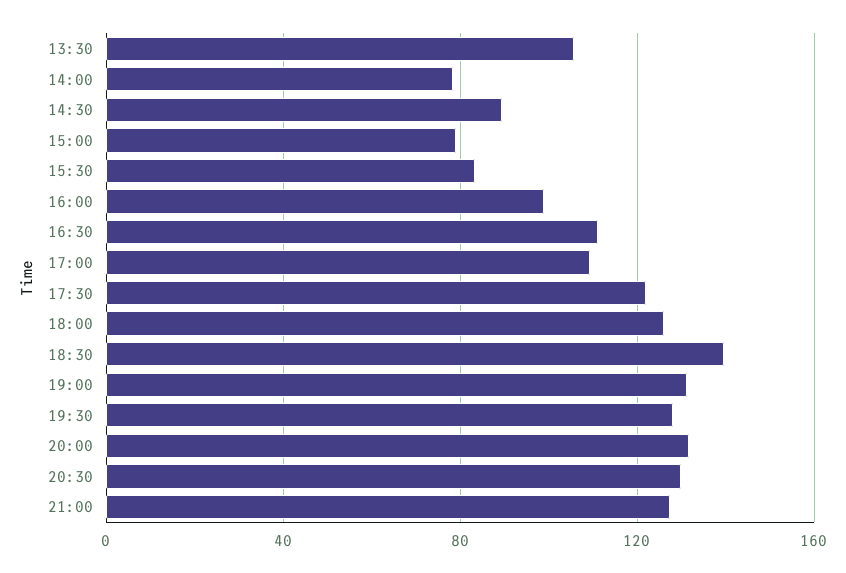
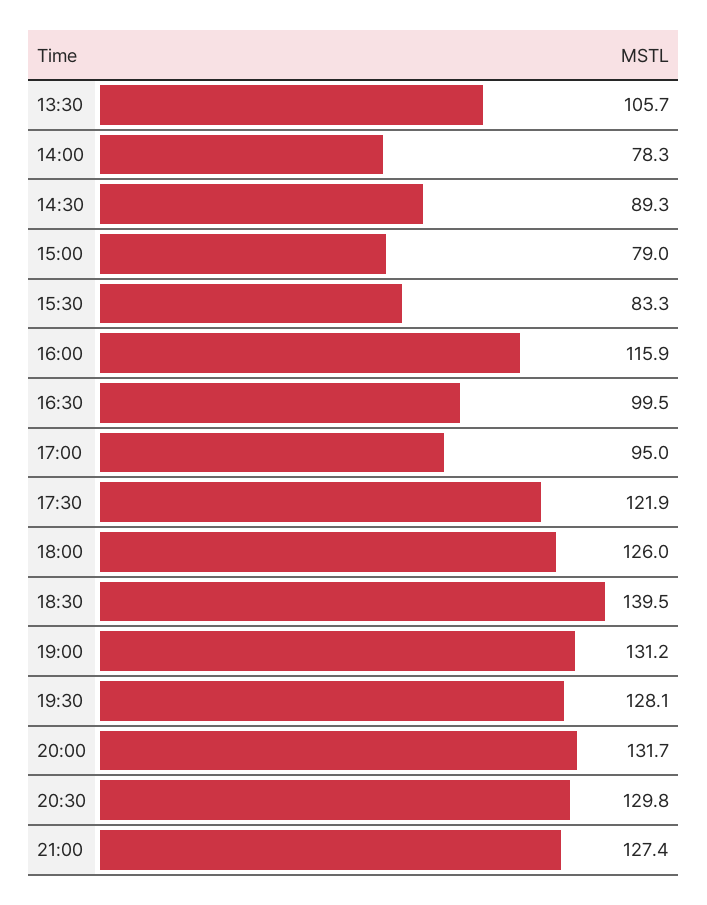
16:00: 100 -> 115.9
16:30: 110 -> 99.5
17:00: 110 -> 95

